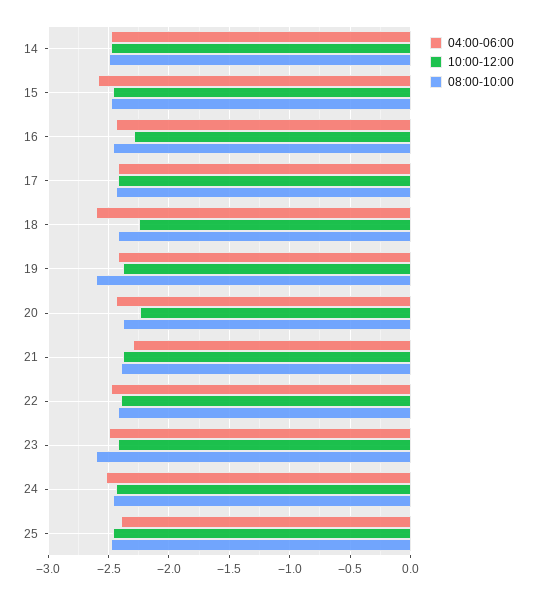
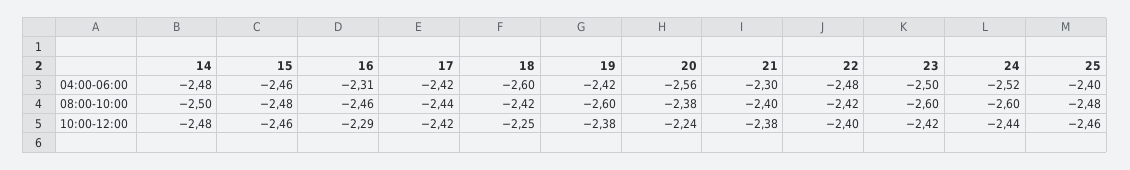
04:00-06:00, 15: -2.6 -> -2.46
04:00-06:00, 16: -2.45 -> -2.31
04:00-06:00, 20: -2.45 -> -2.56
08:00-10:00, 24: -2.45 -> -2.6

